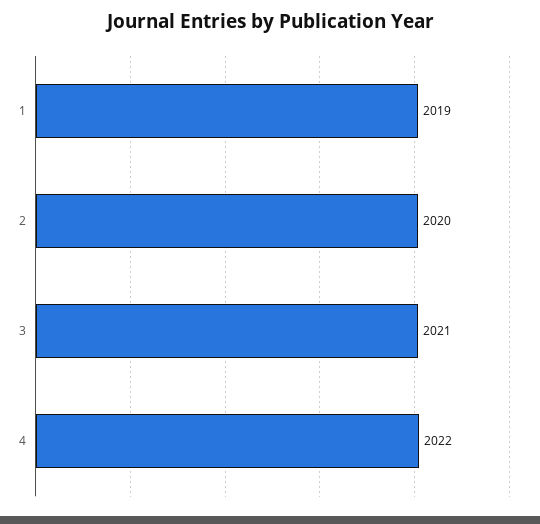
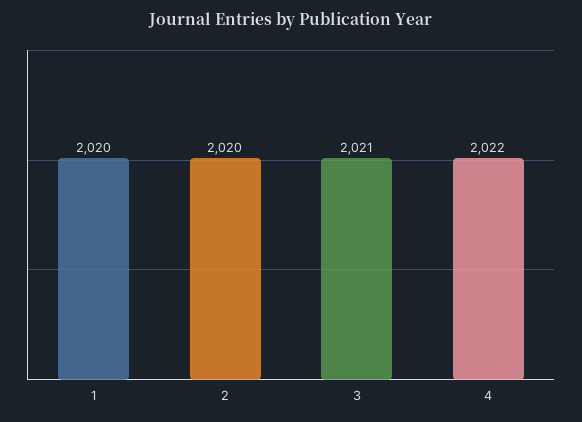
1: 2019 -> 2020

